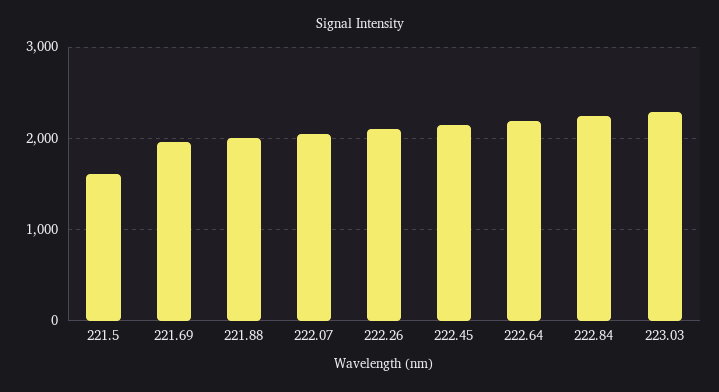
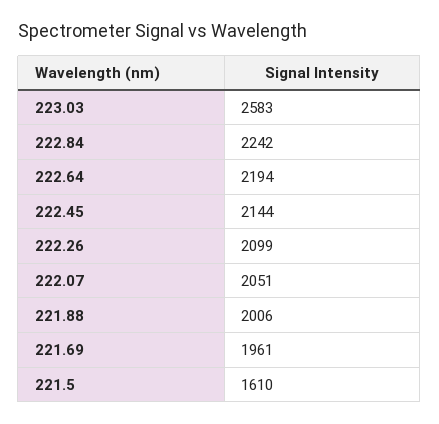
223.03: 2300 -> 2583

